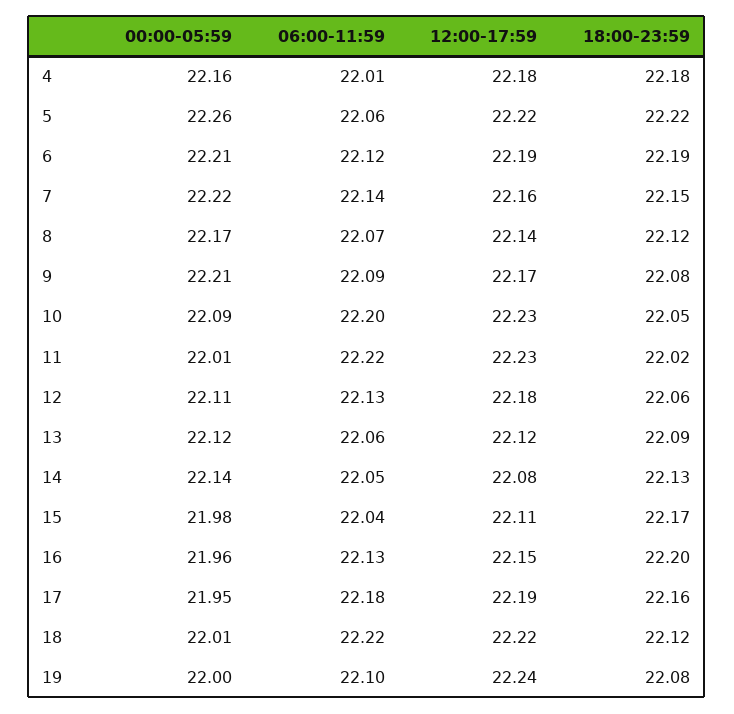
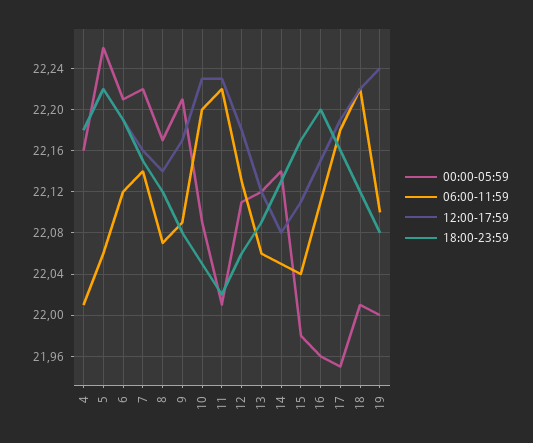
06:00-11:59, 16: 22.13 -> 22.11

